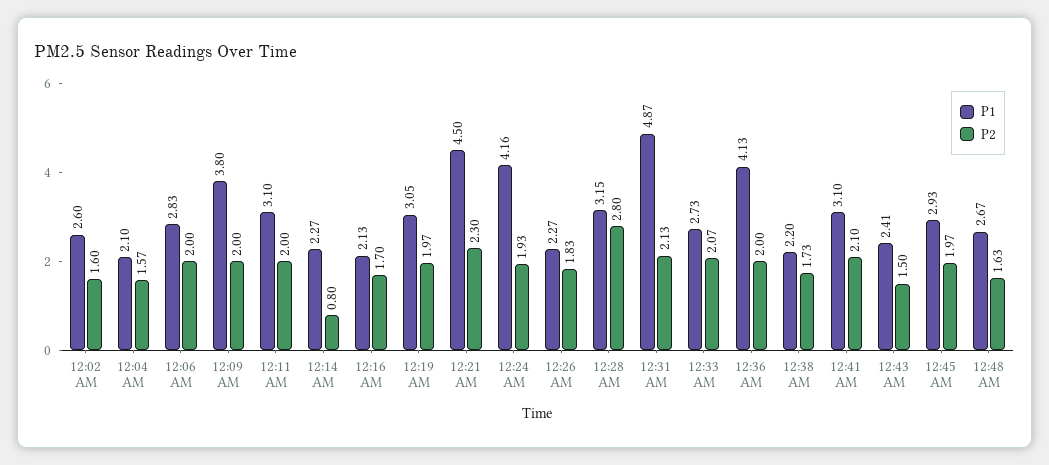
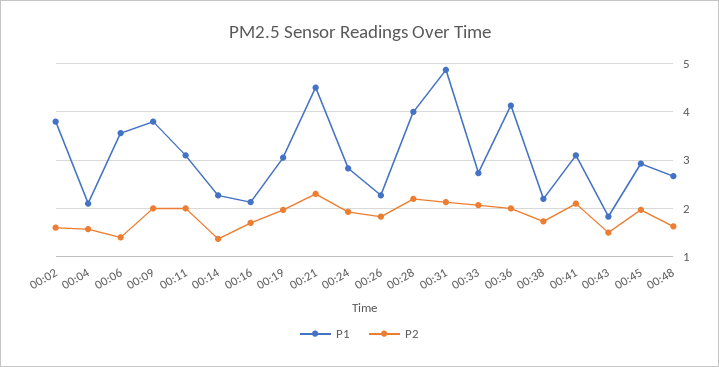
P1, 12:02 AM: 2.6 -> 3.8
P1, 12:06 AM: 2.83 -> 3.6
P2, 12:06 AM: 2 -> 1.4
P2, 12:14 AM: 0.8 -> 1.4
P1, 12:24 AM: 4.16 -> 2.8
P1, 12:28 AM: 3.15 -> 4
P2, 12:28 AM: 2.8 -> 2.2
P1, 12:43 AM: 2.41 -> 1.8

